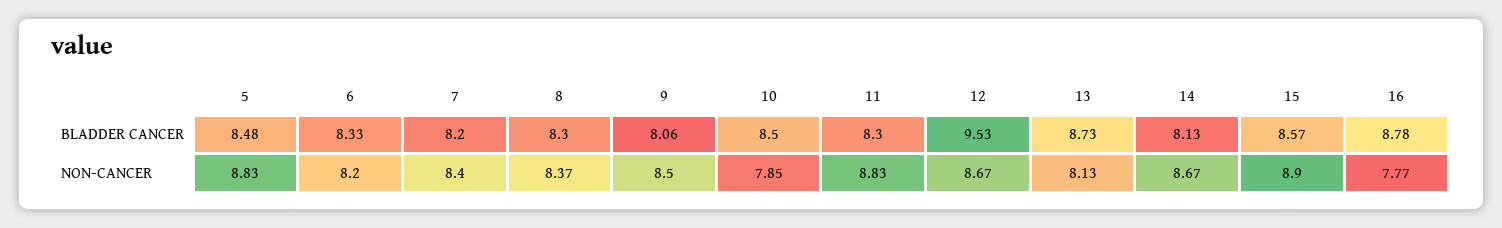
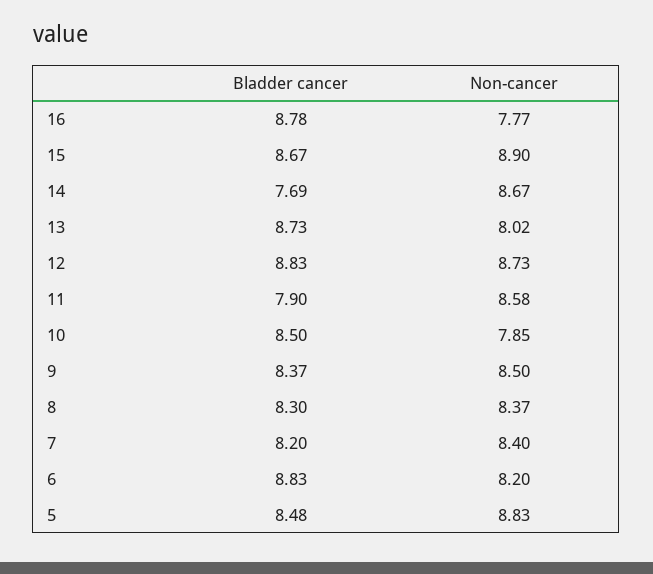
6, BLADDER CANCER: 8.33 -> 8.83
9, BLADDER CANCER: 8.06 -> 8.37
11, BLADDER CANCER: 8.3 -> 7.9
12, BLADDER CANCER: 9.53 -> 8.83
14, BLADDER CANCER: 8.13 -> 7.69
15, BLADDER CANCER: 8.57 -> 8.67
11, NON-CANCER: 8.83 -> 8.58
12, NON-CANCER: 8.67 -> 8.73
13, NON-CANCER: 8.13 -> 8.02

